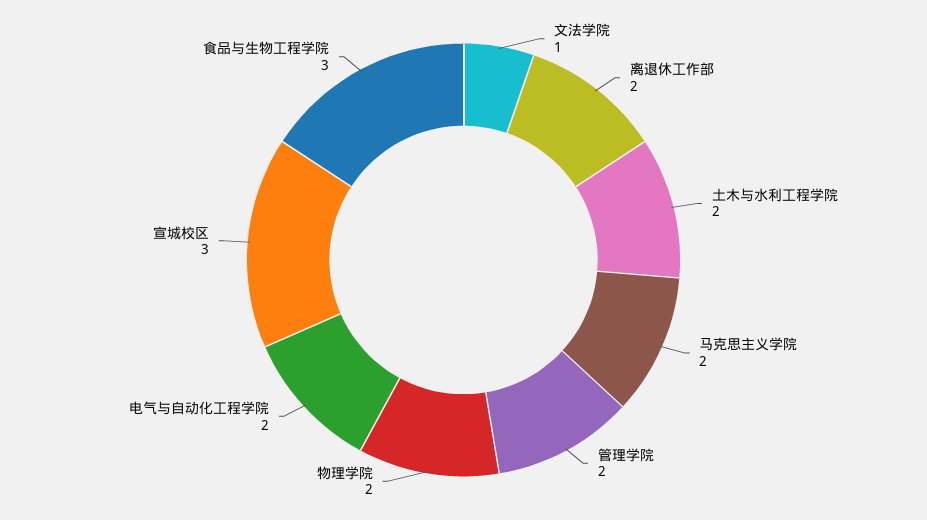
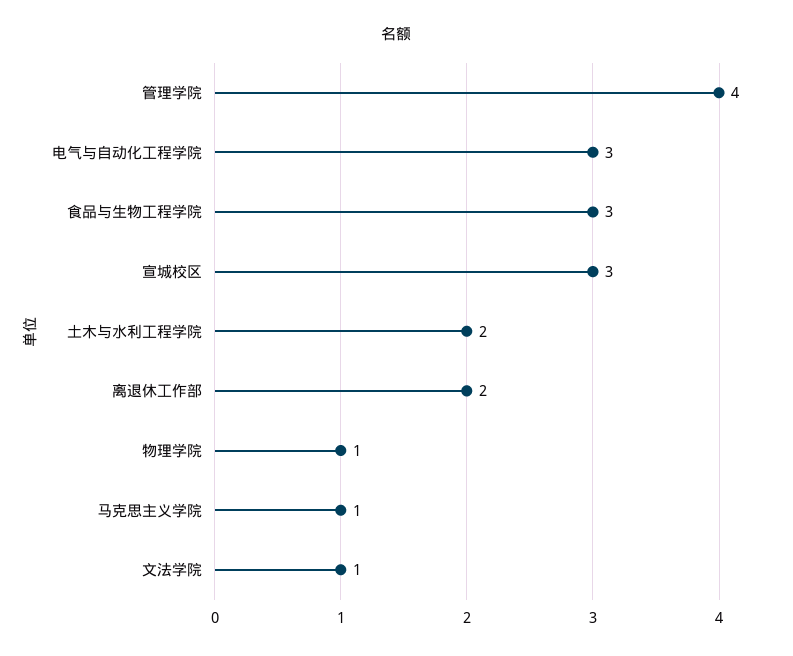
马克思主义学院: 2 -> 1
管理学院: 2 -> 4
物理学院: 2 -> 1
电气与自动化工程学院: 2 -> 3

